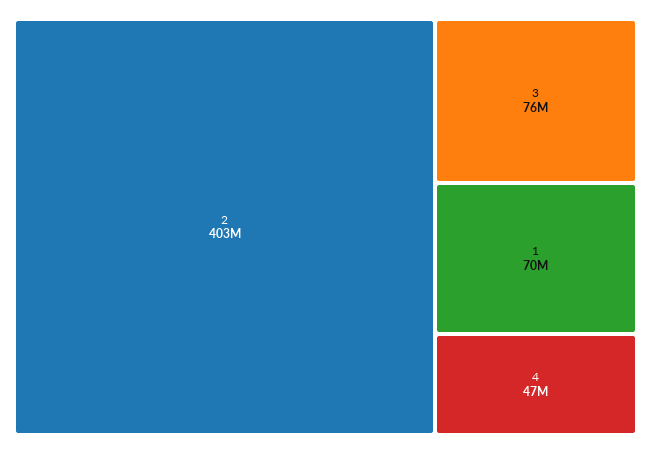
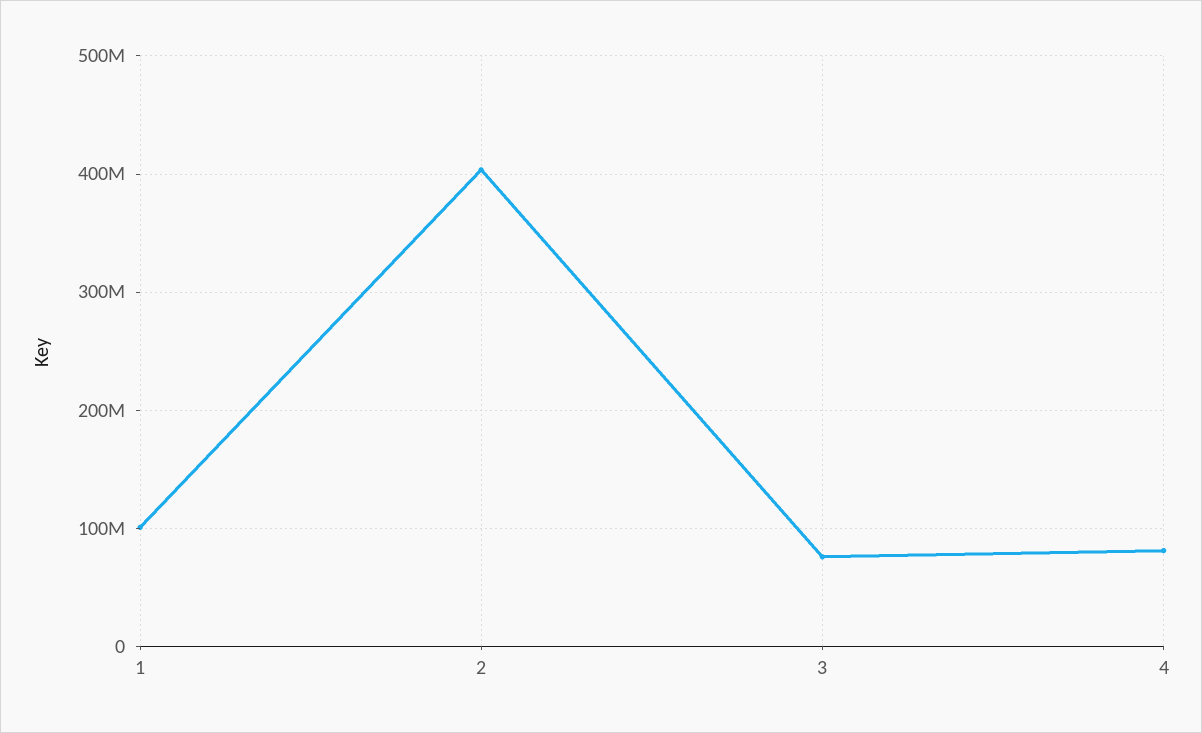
1: 70000000 -> 100000000
4: 47000000 -> 80000000

